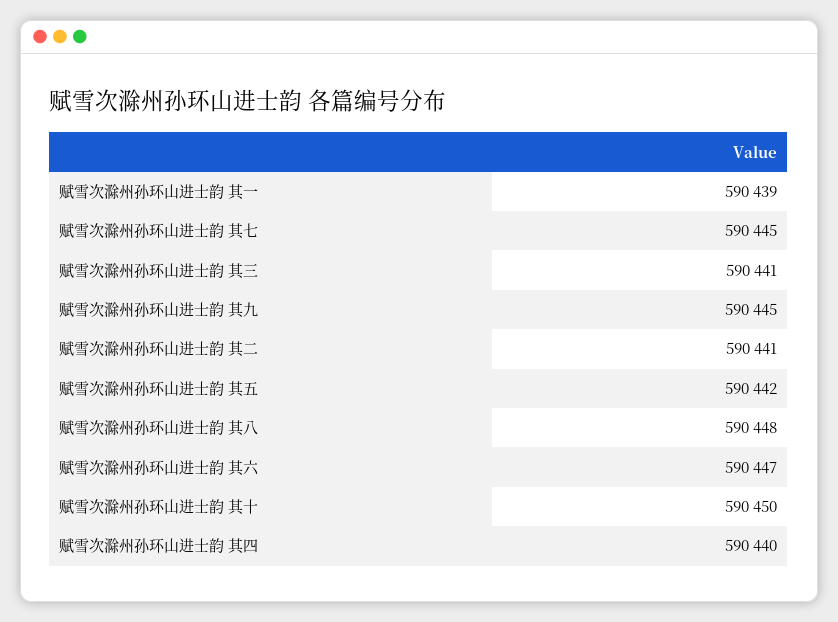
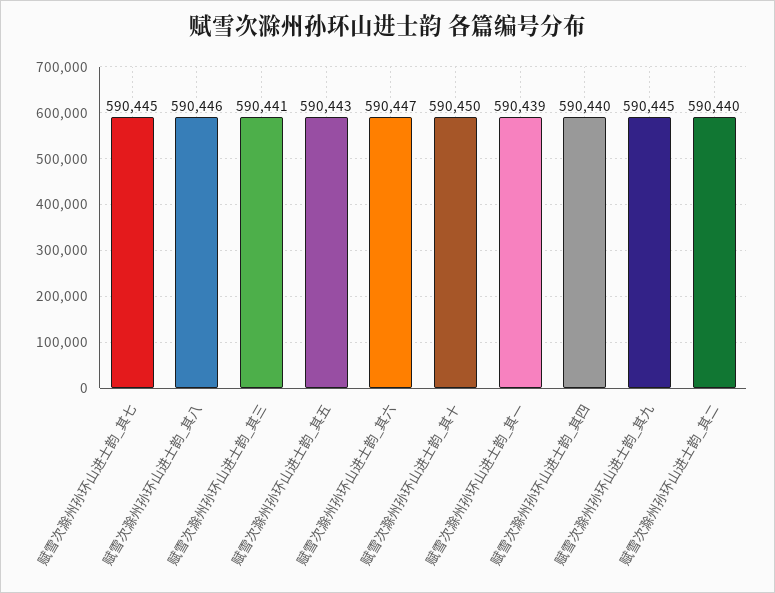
赋雪次滁州孙环山进士韵 其二: 590441 -> 590440
赋雪次滁州孙环山进士韵 其五: 590442 -> 590443
赋雪次滁州孙环山进士韵 其八: 590448 -> 590446

